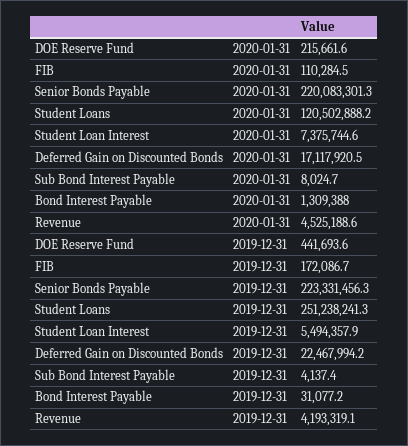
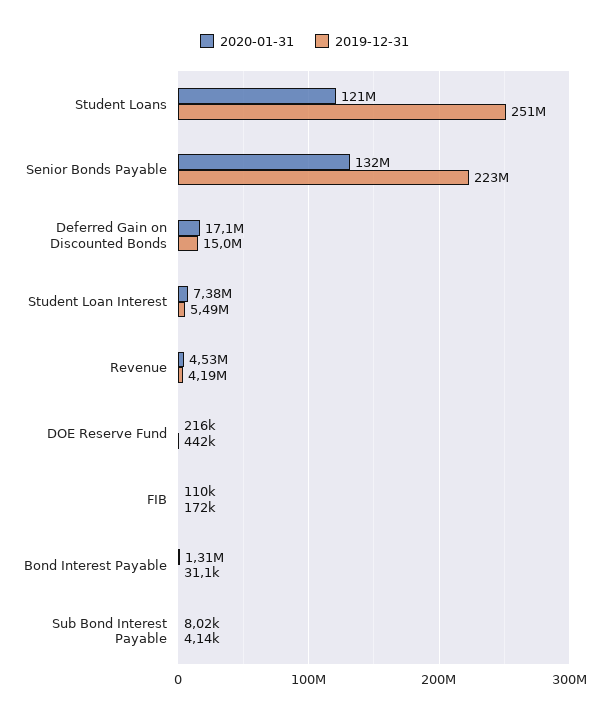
2020-01-31, Senior Bonds Payable: 220083301.3 -> 132000000
2019-12-31, Deferred Gain on Discounted Bonds: 22467994.2 -> 15000000

